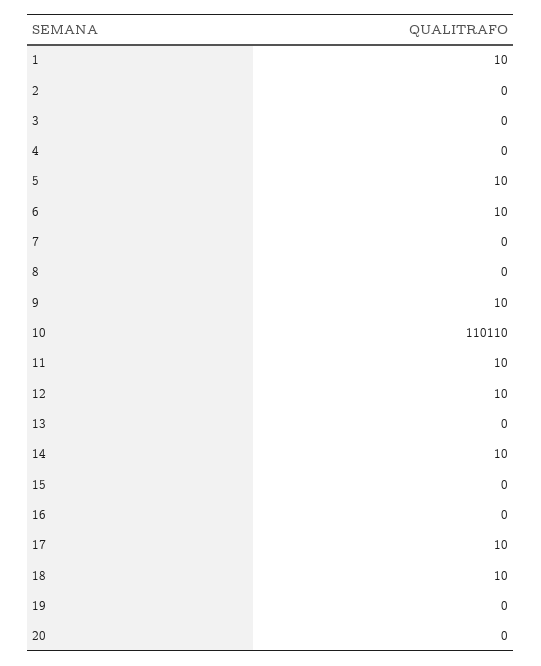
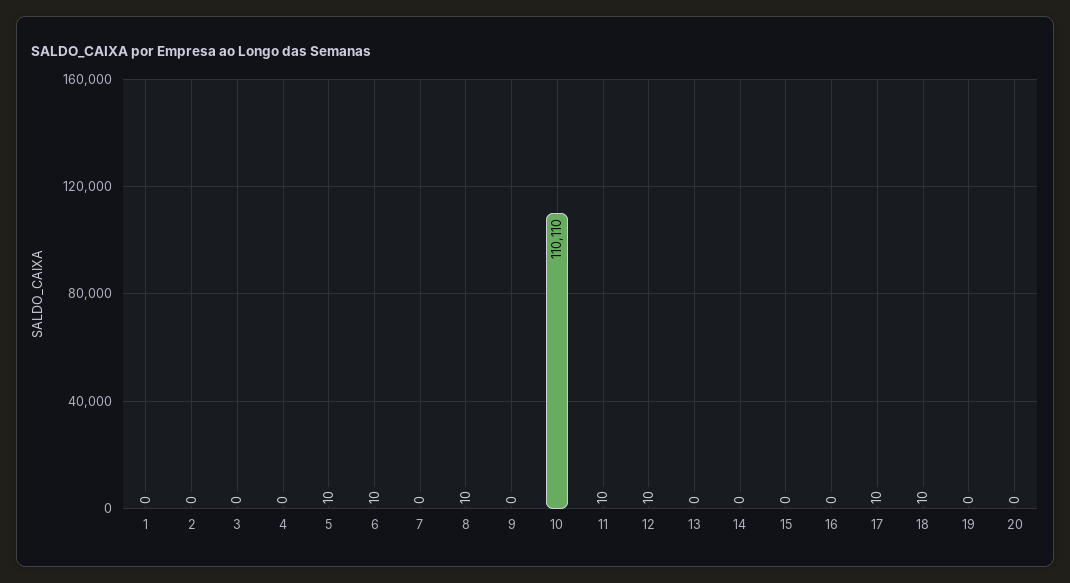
1: 10 -> 0
8: 0 -> 10
9: 10 -> 0
14: 10 -> 0

